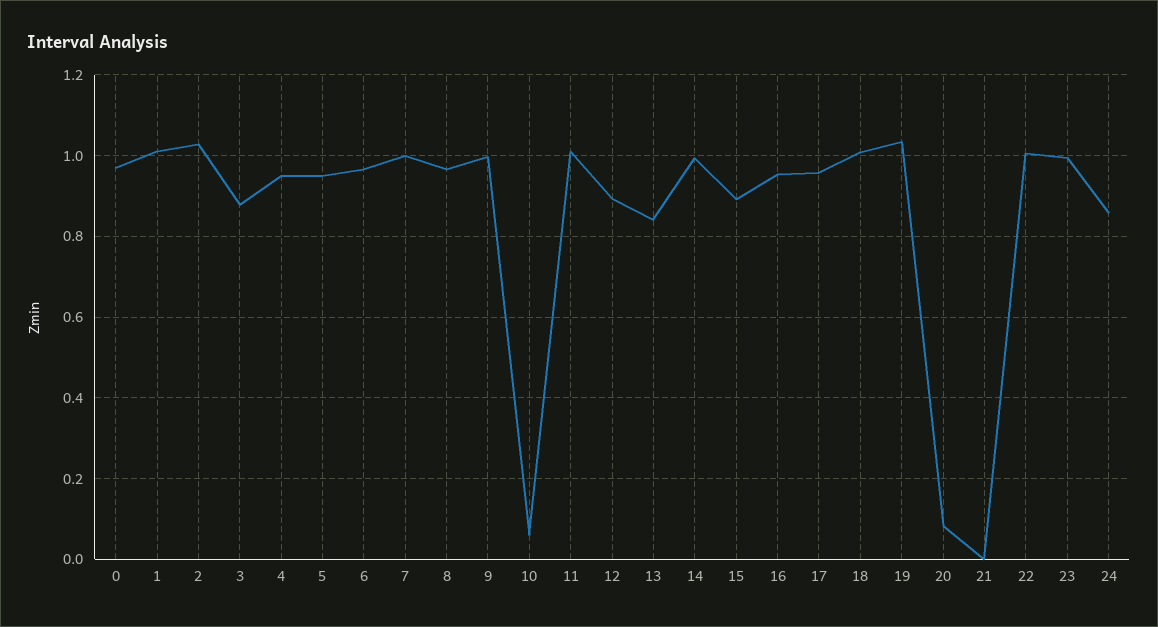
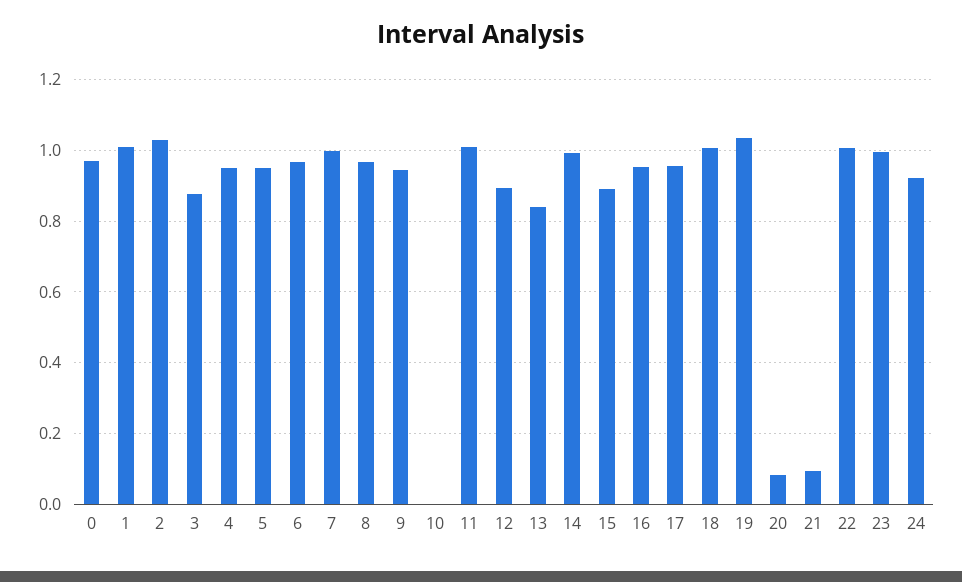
9: 1 -> 0.94
10: 0.06 -> 0
21: 0 -> 0.1
24: 0.86 -> 0.92

